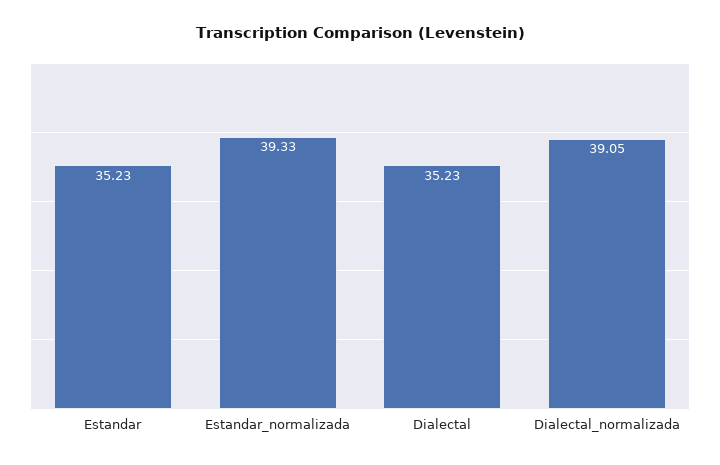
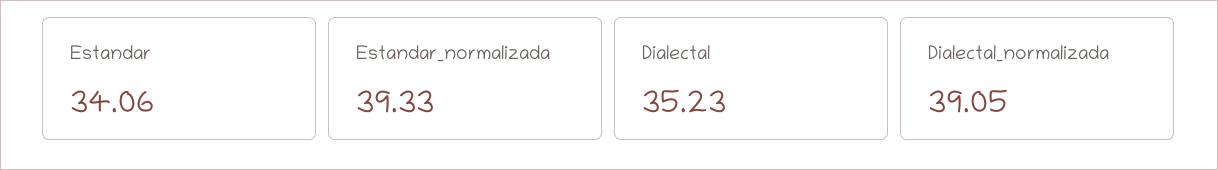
Estandar: 35.23 -> 34.06

